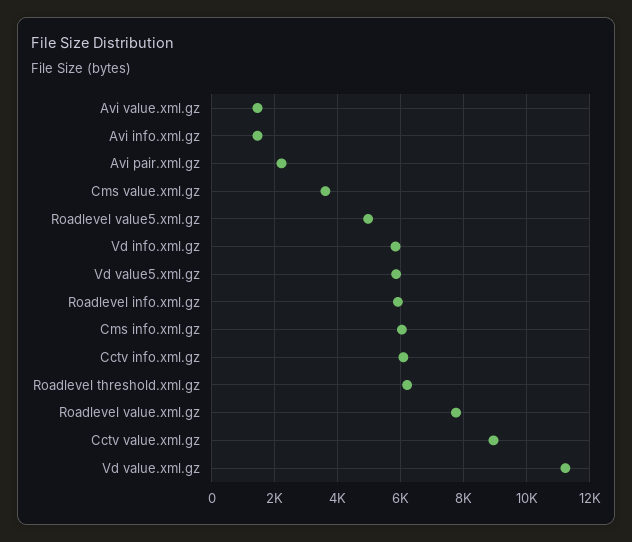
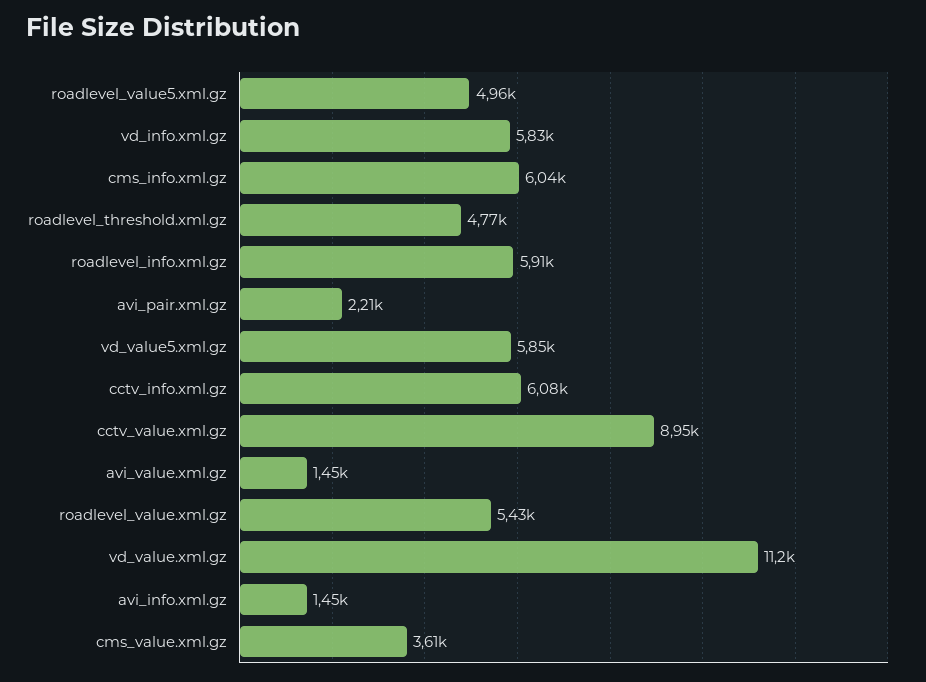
Roadlevel threshold.xml.gz: 6200 -> 4770
Roadlevel value.xml.gz: 7800 -> 5430

